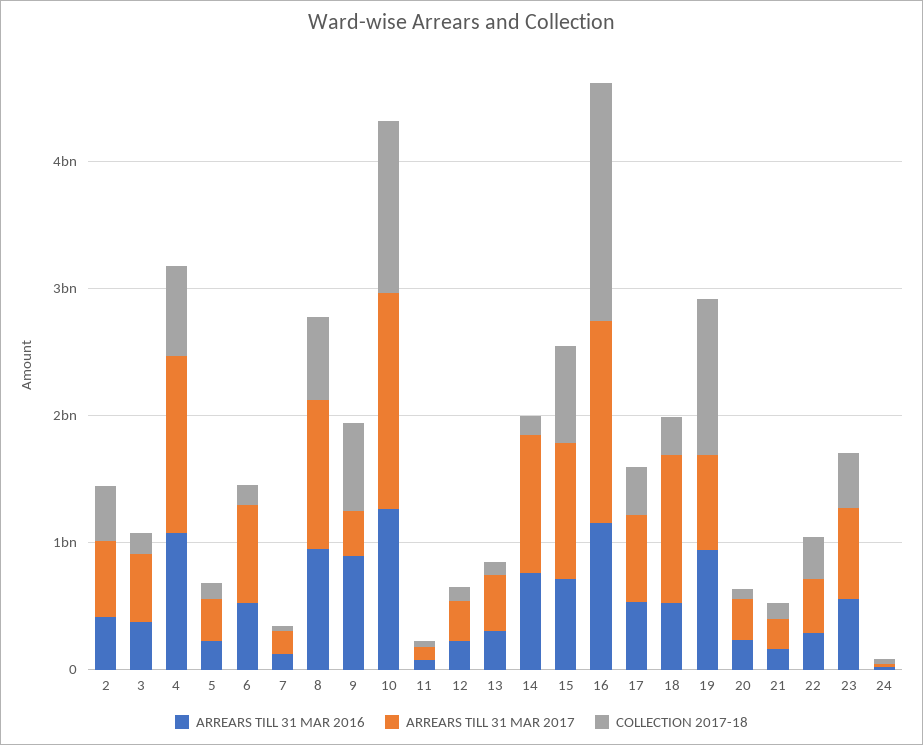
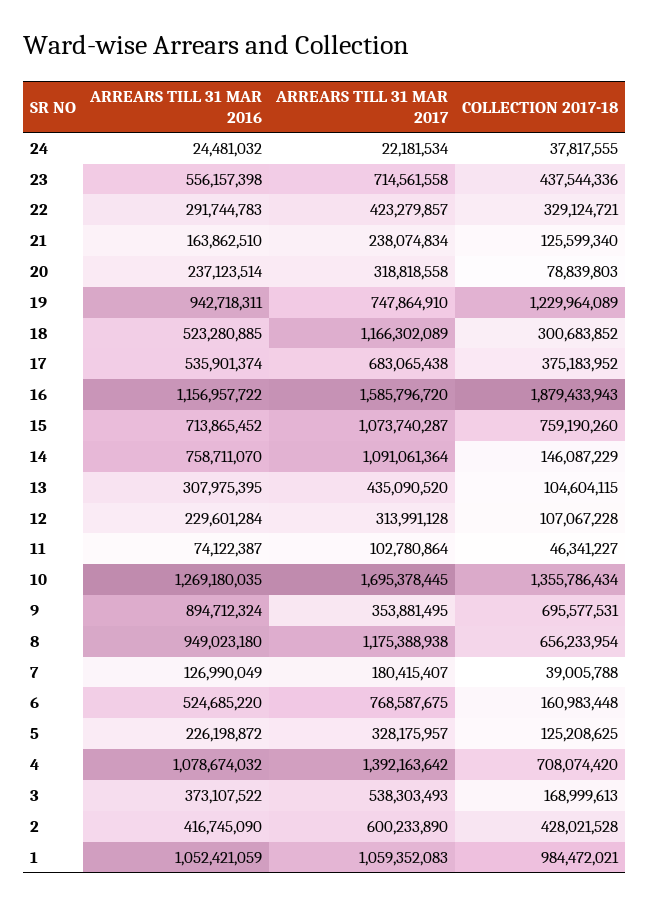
ARREARS TILL 31 MAR 2016, 1: none -> 1052421059
ARREARS TILL 31 MAR 2017, 1: none -> 1059352083
COLLECTION 2017-18, 1: none -> 984472021

